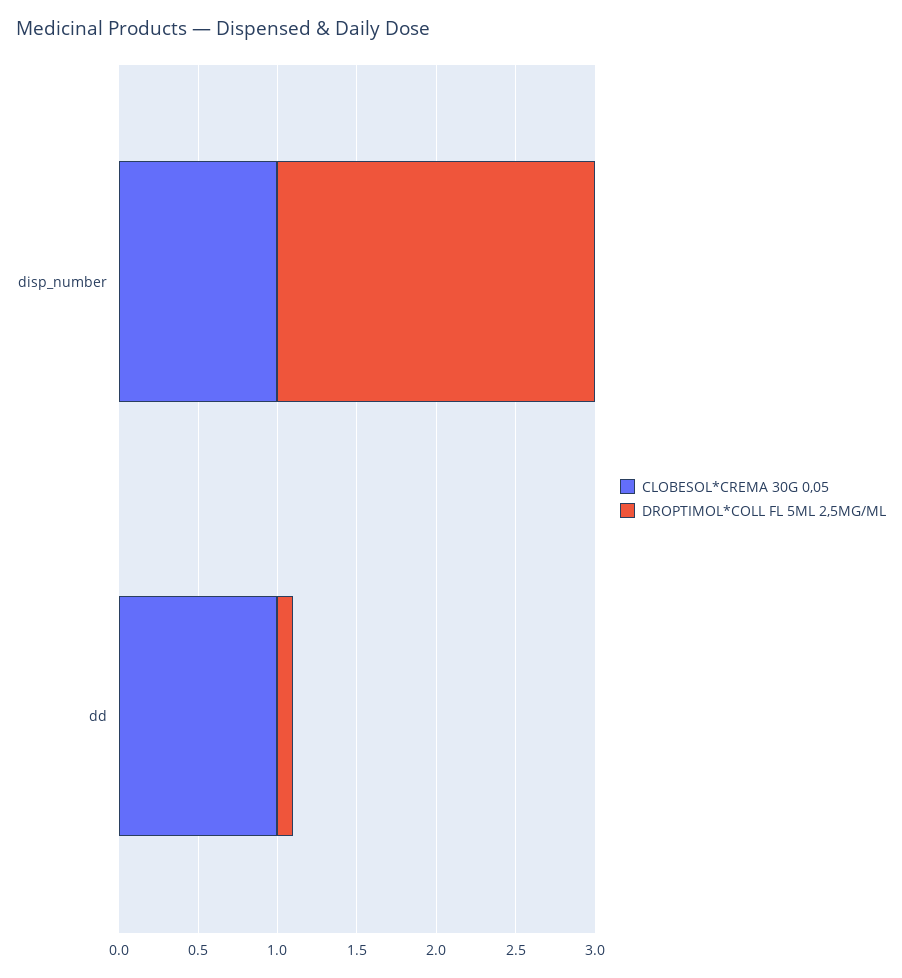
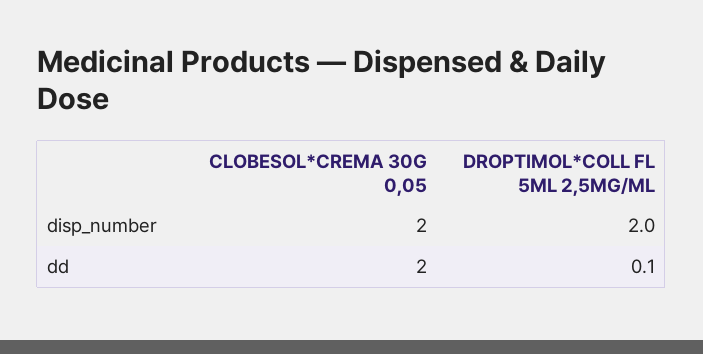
CLOBESOL*CREMA 30G 0,05, disp_number: 1 -> 2
CLOBESOL*CREMA 30G 0,05, dd: 1 -> 2

